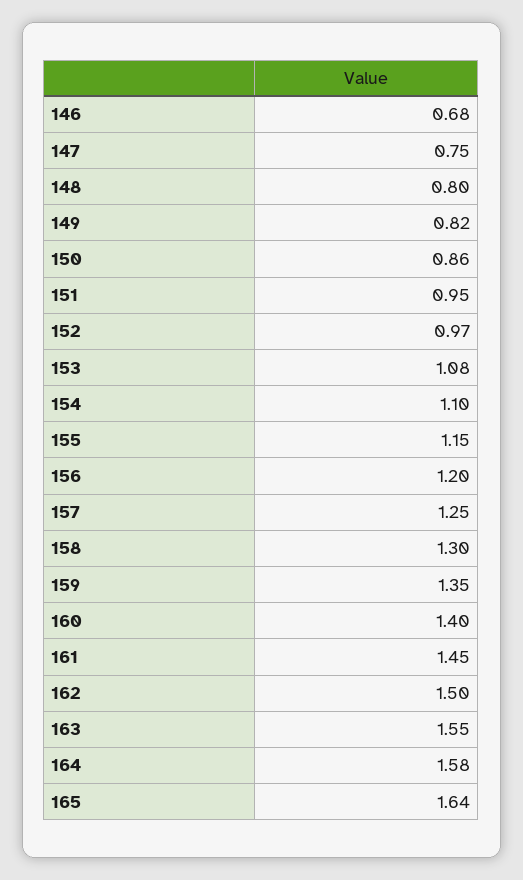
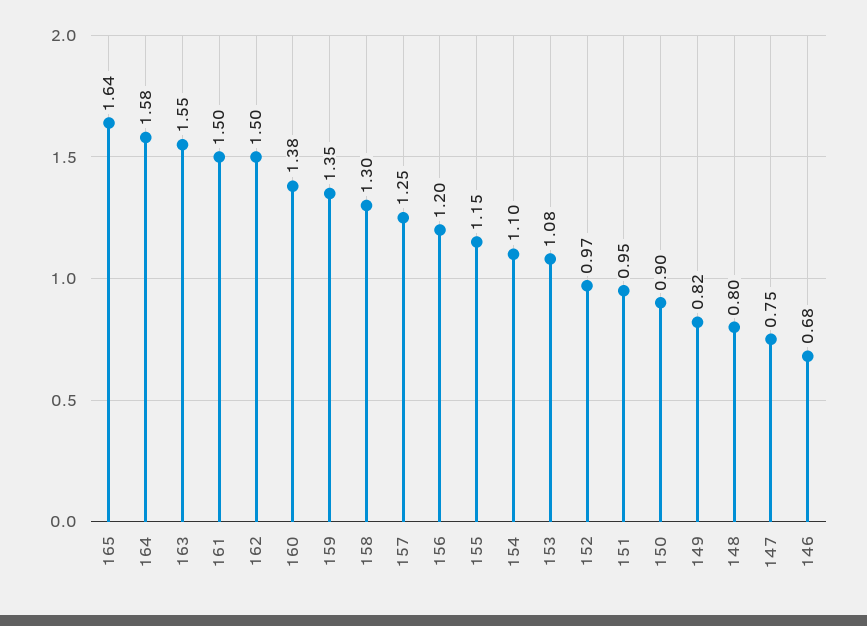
150: 0.86 -> 0.9
160: 1.4 -> 1.38
161: 1.45 -> 1.5

